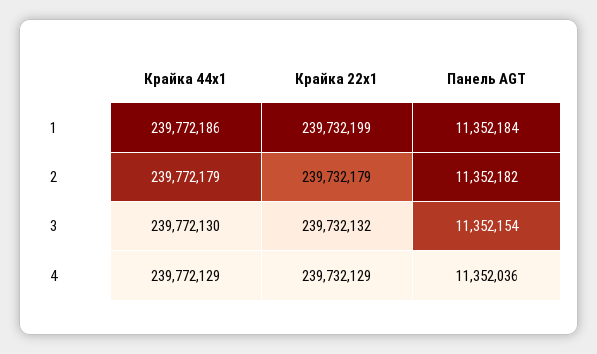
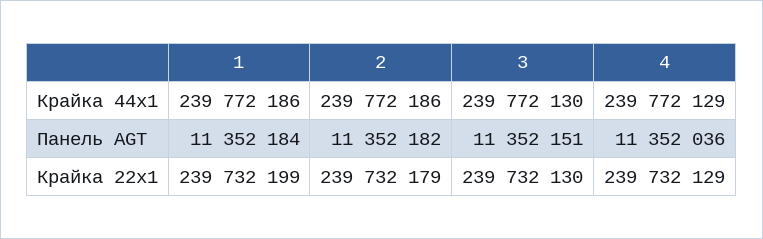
Крайка 44x1, 2: 239772179 -> 239772186
Крайка 22x1, 3: 239732132 -> 239732130
Панель AGT, 3: 11352154 -> 11352151

